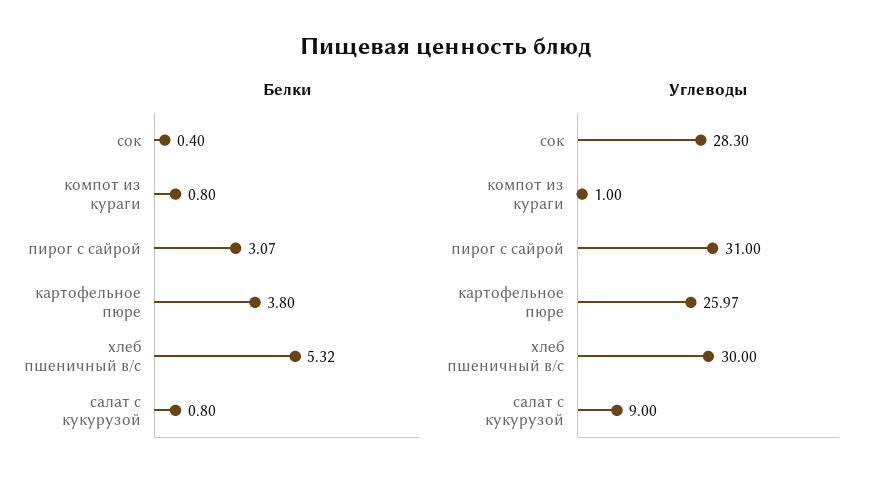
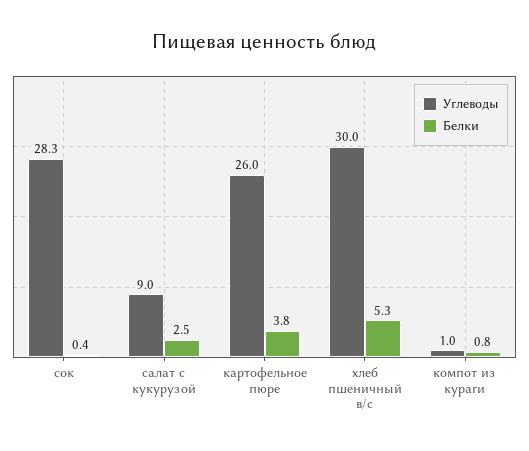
Белки, пирог с сайрой: 3.07 -> none
Белки, салат с кукурузой: 0.8 -> 2.5
Углеводы, пирог с сайрой: 31 -> none

